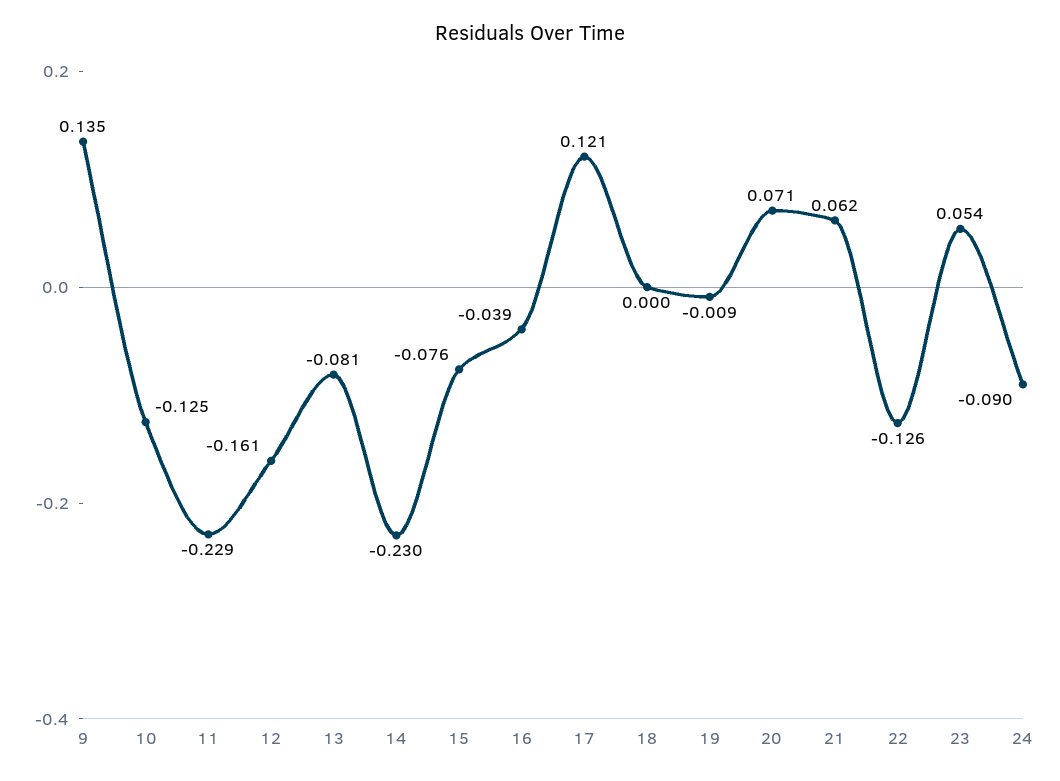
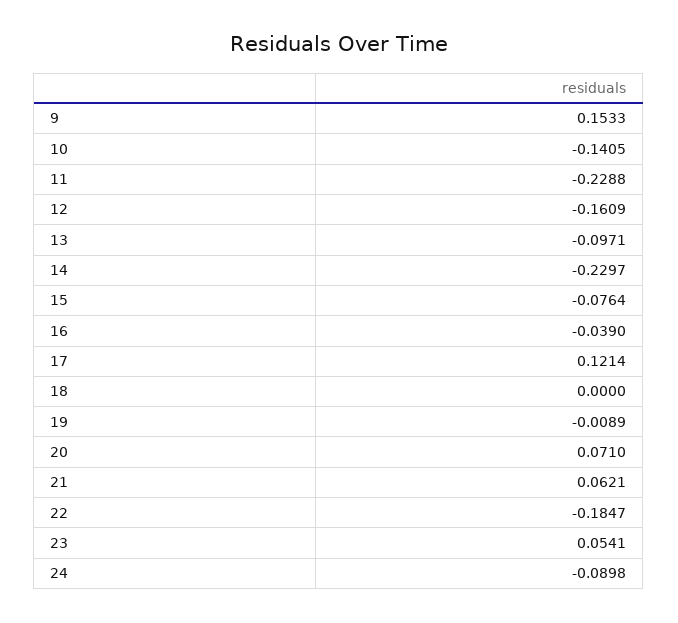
9: 0.135 -> 0.1533
10: -0.125 -> -0.1405
13: -0.081 -> -0.0971
22: -0.126 -> -0.1847

